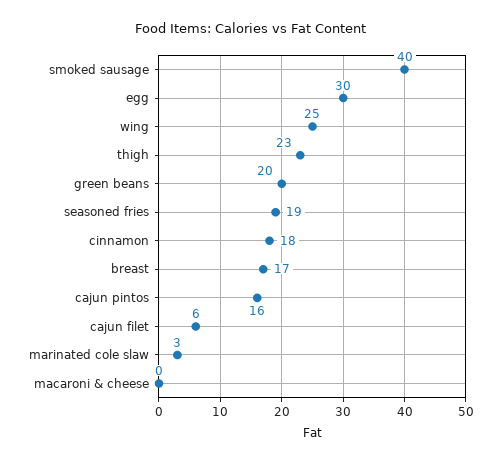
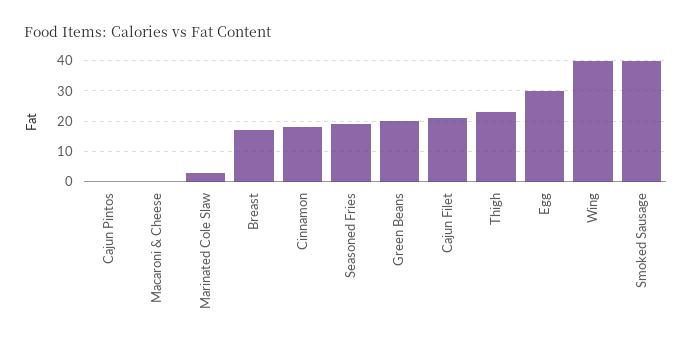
wing: 25 -> 40
cajun pintos: 16 -> 0
cajun filet: 6 -> 20

